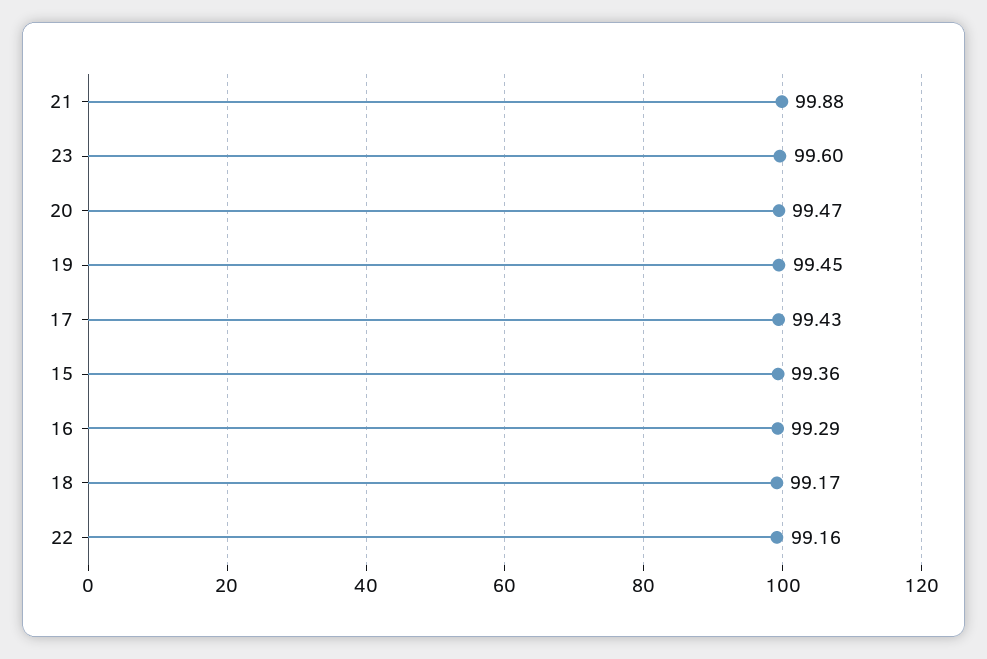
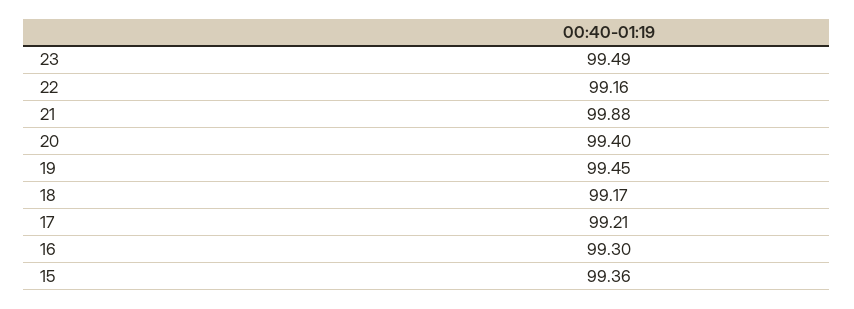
23: 99.6 -> 99.49
20: 99.47 -> 99.4
17: 99.43 -> 99.21
16: 99.29 -> 99.3

